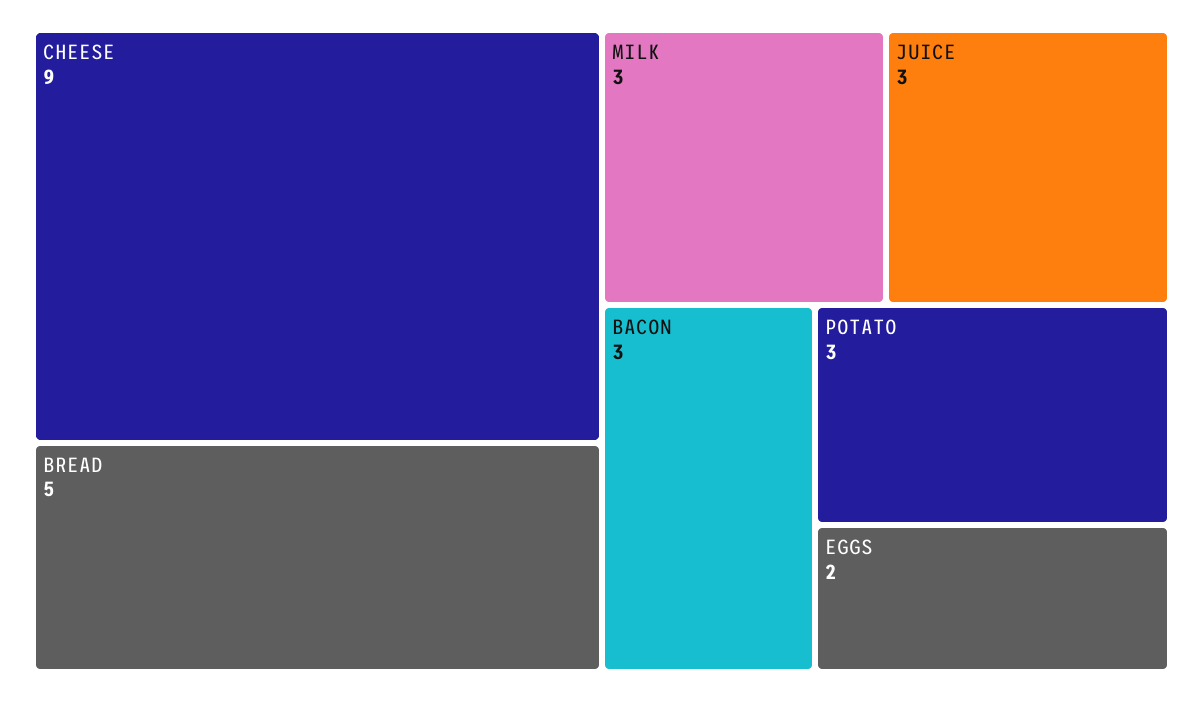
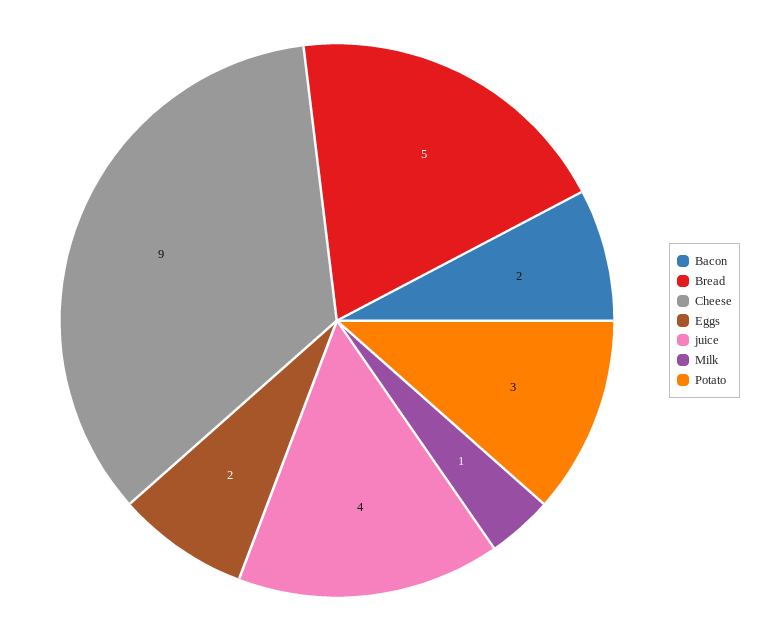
MILK: 3 -> 1
JUICE: 3 -> 4
BACON: 3 -> 2

